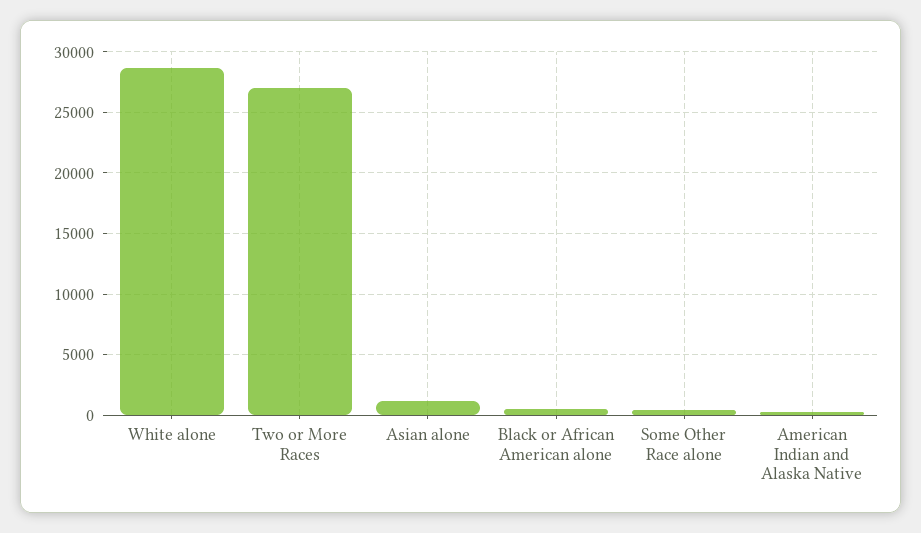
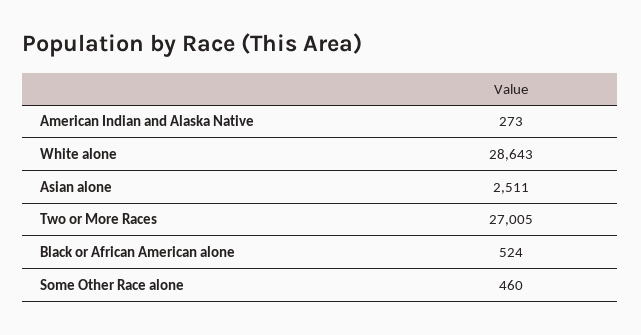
Asian alone: 1000 -> 2511

